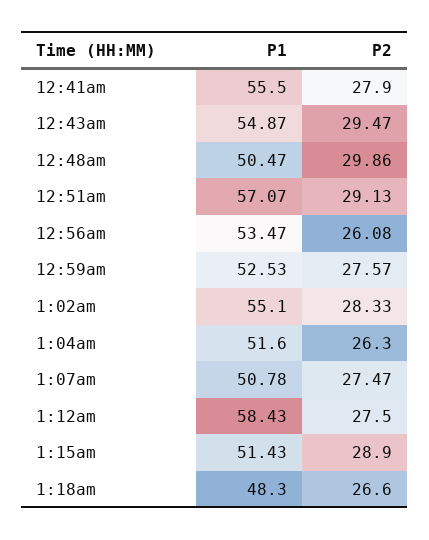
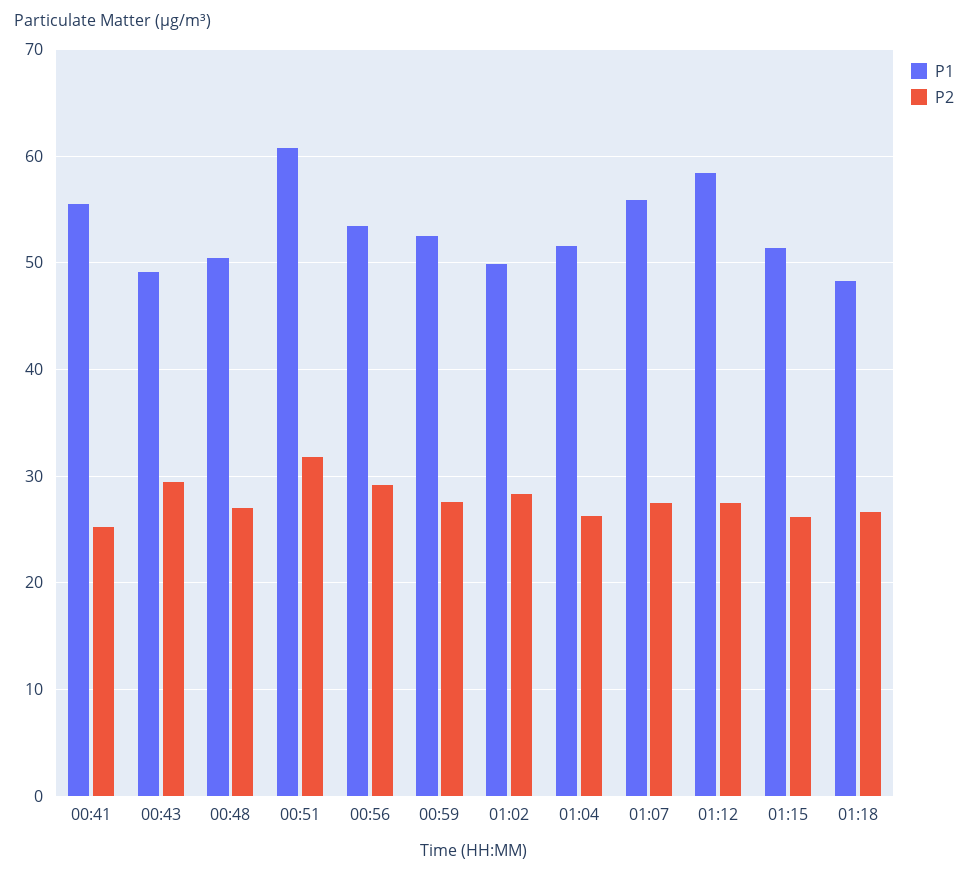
P2, 12:41am: 27.9 -> 25
P1, 12:43am: 54.87 -> 49
P2, 12:48am: 29.86 -> 27
P1, 12:51am: 57.07 -> 61
P2, 12:51am: 29.13 -> 32
P2, 12:56am: 26.08 -> 29
P1, 1:02am: 55.1 -> 50
P1, 1:07am: 50.78 -> 56
P2, 1:15am: 28.9 -> 26

